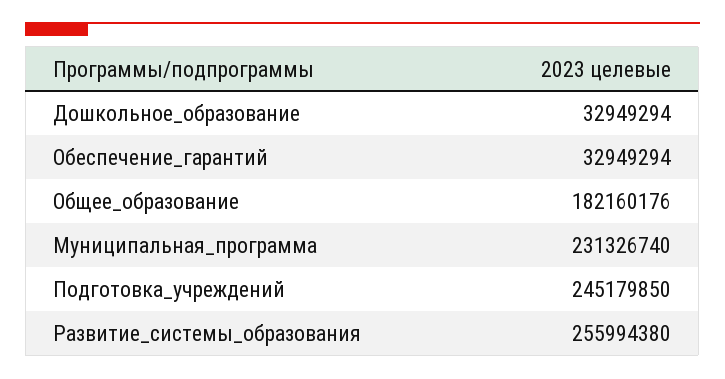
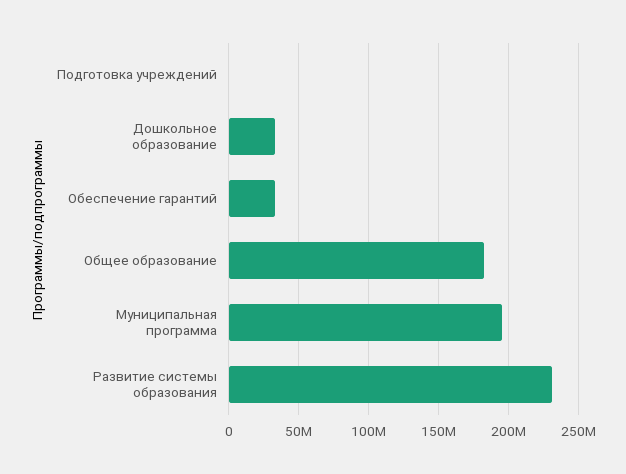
Муниципальная_программа: 231326740 -> 195000000
Подготовка_учреждений: 245179850 -> 0
Развитие_системы_образования: 255994380 -> 230000000

